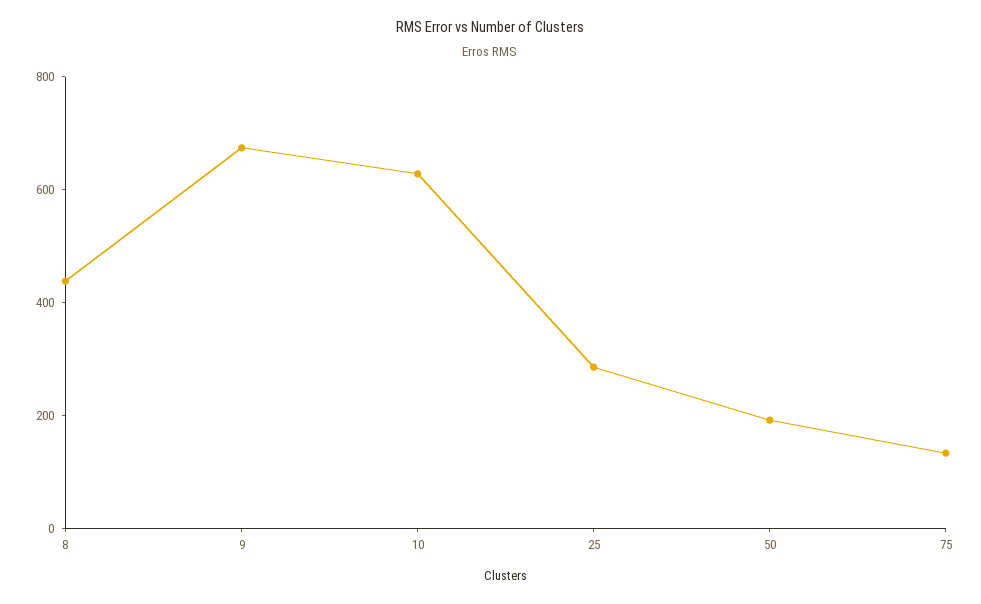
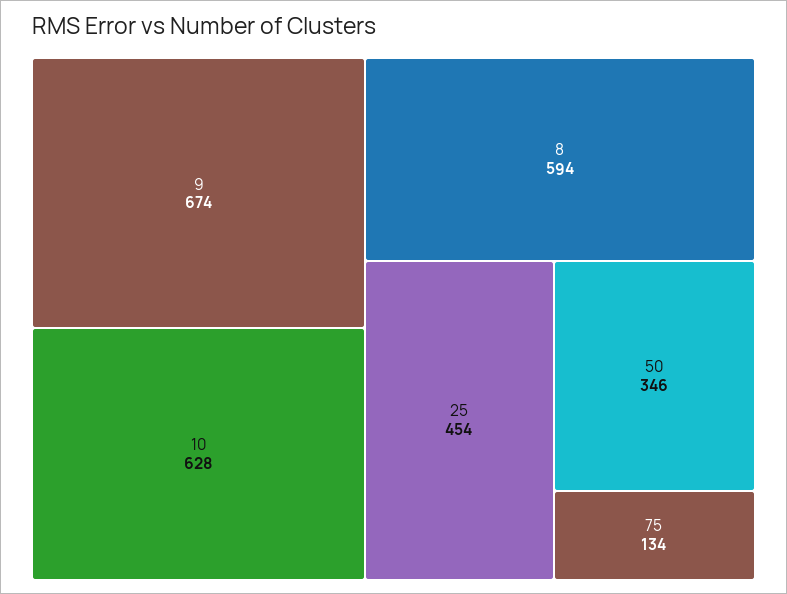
8: 450 -> 594
25: 300 -> 454
50: 200 -> 346

